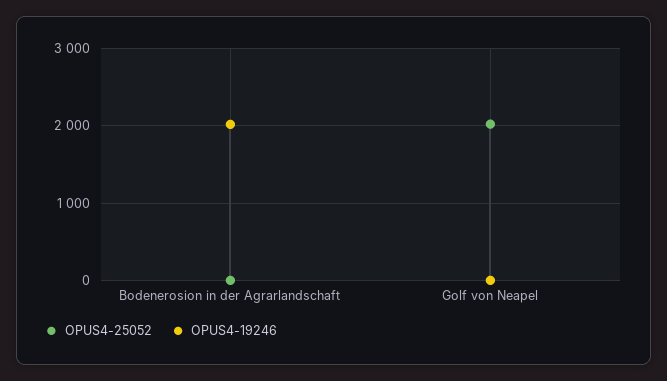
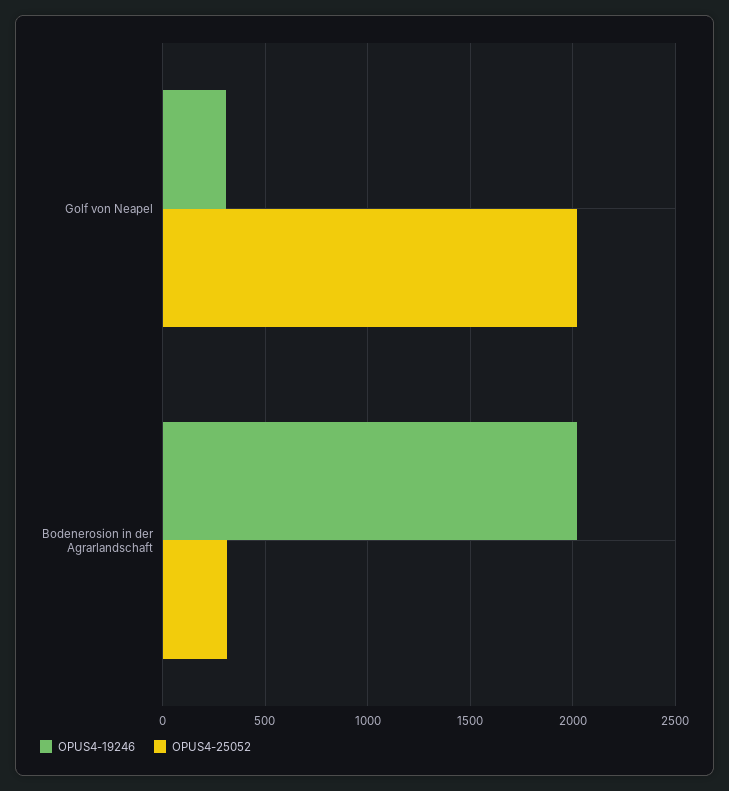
OPUS4-25052, Bodenerosion in der Agrarlandschaft: 0 -> 300
OPUS4-19246, Golf von Neapel: 0 -> 300

